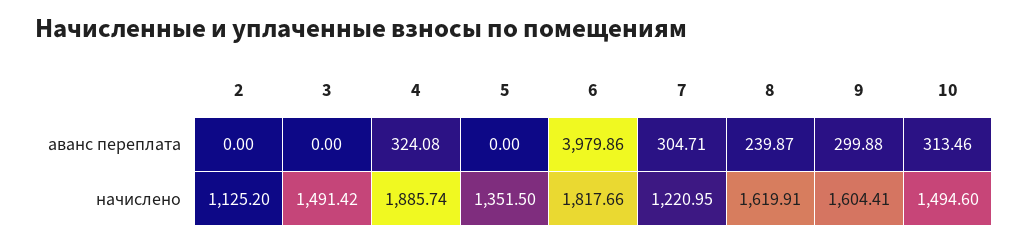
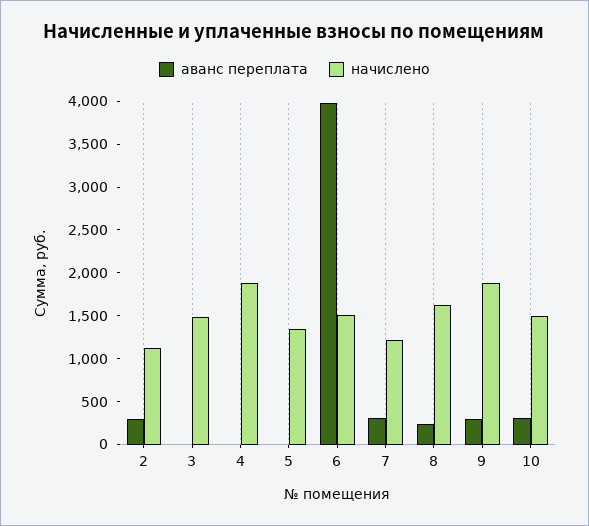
аванс переплата, 2: 0 -> 300
аванс переплата, 4: 324.08 -> 0
начислено, 6: 1817.66 -> 1500
начислено, 9: 1604.41 -> 1900

